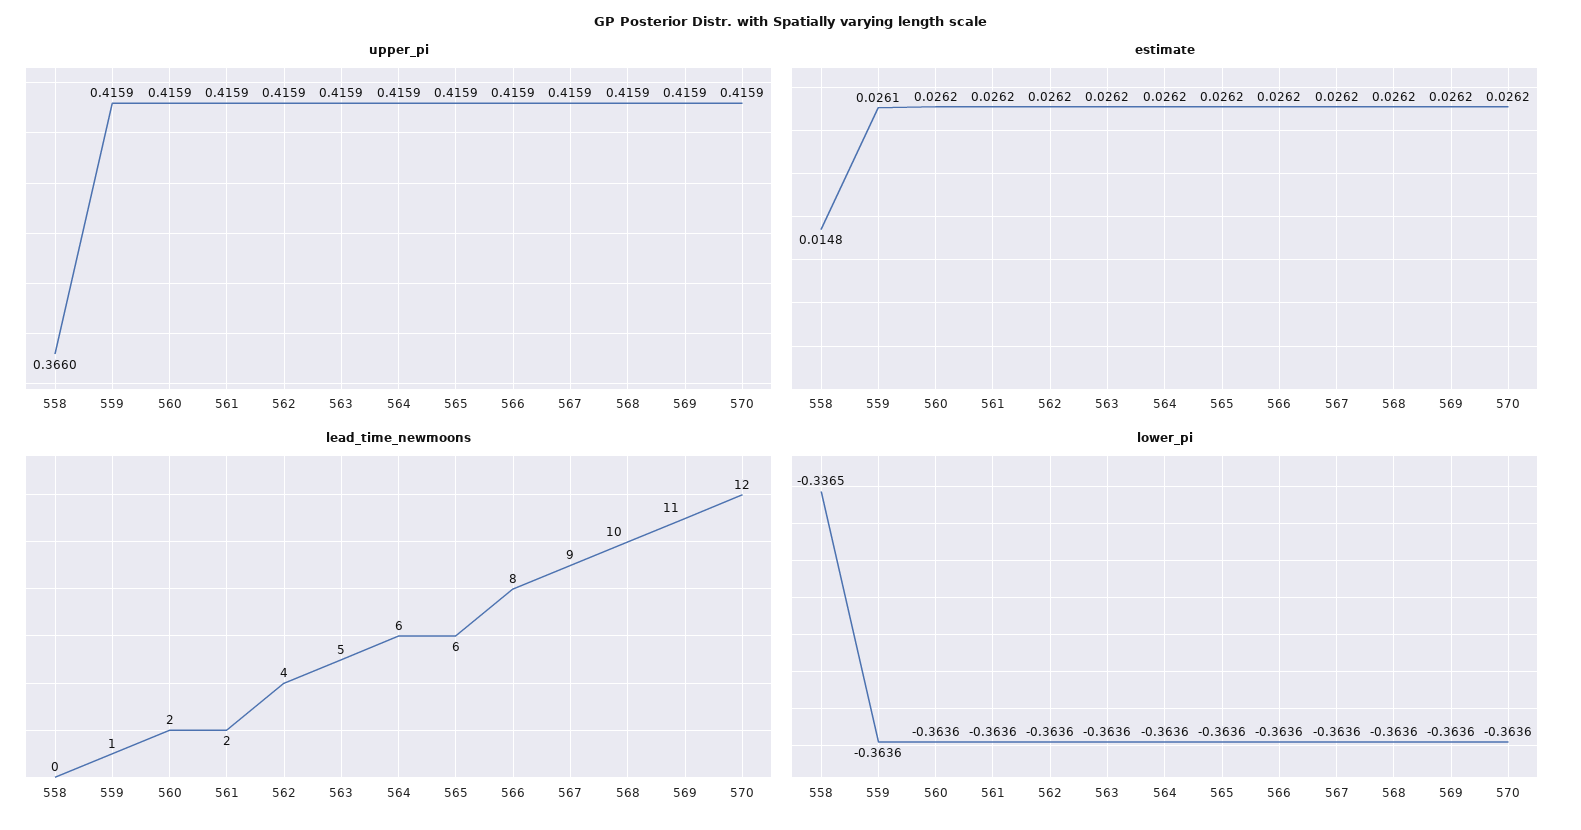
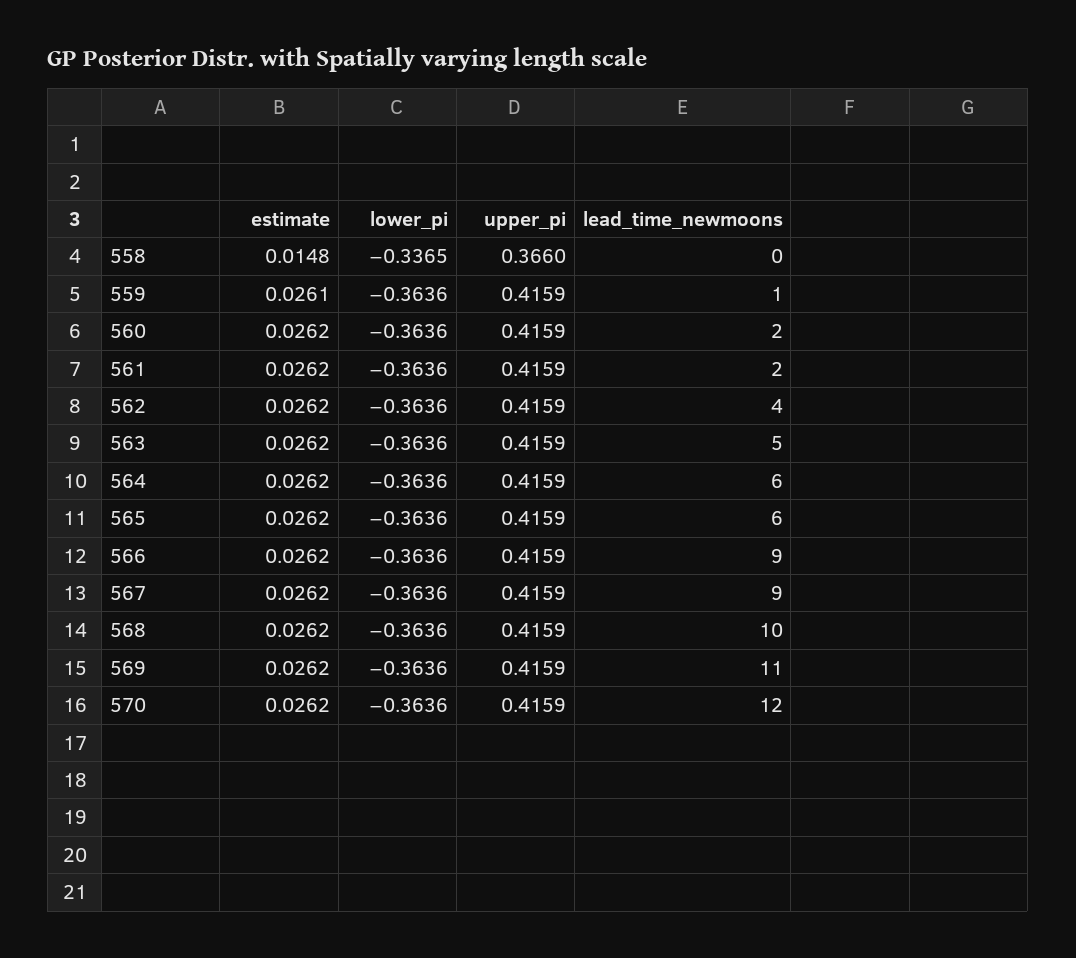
lead_time_newmoons, 566: 8 -> 9

